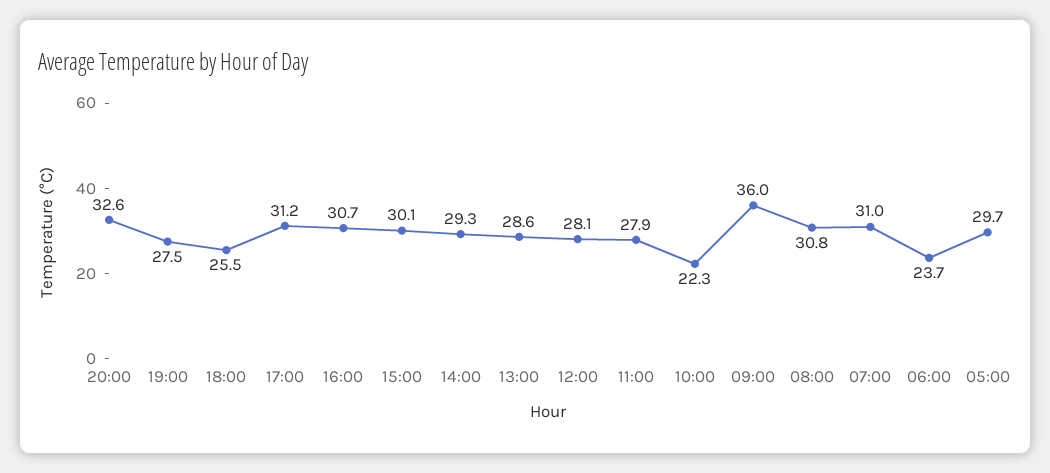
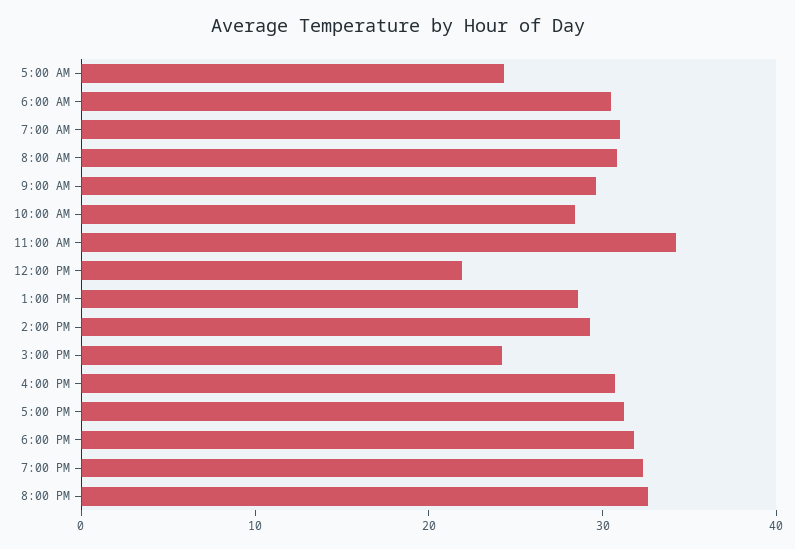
19:00: 27.5 -> 32
18:00: 25.5 -> 32
15:00: 30.1 -> 24
12:00: 28.1 -> 22
11:00: 27.9 -> 34
10:00: 22.3 -> 28
09:00: 36 -> 30
06:00: 23.7 -> 30
05:00: 29.7 -> 24

